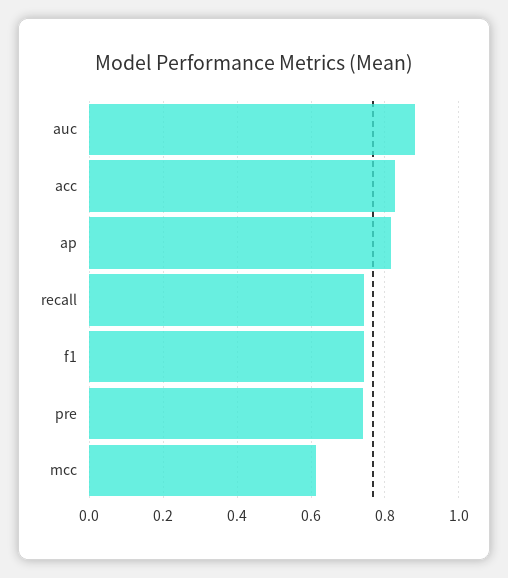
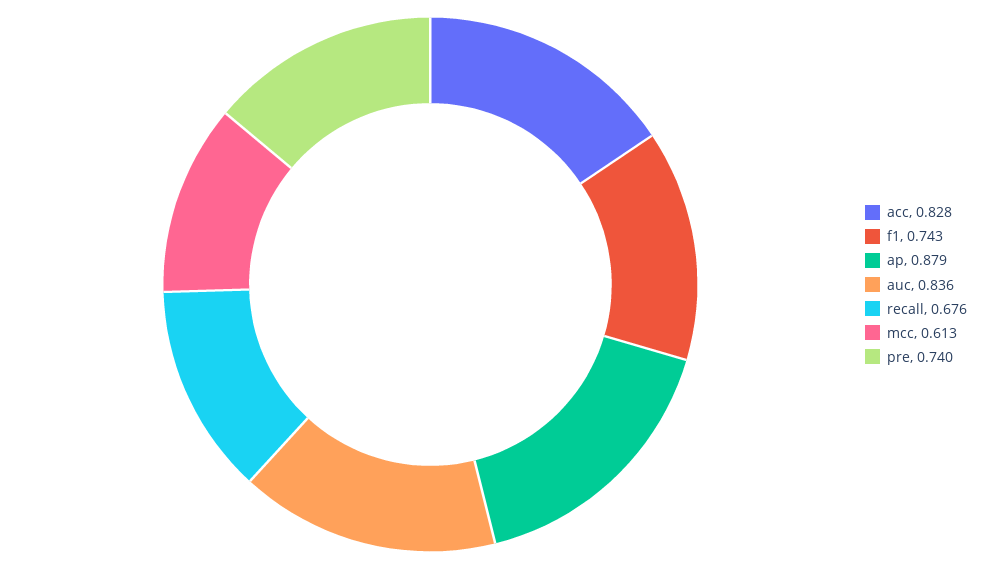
auc: 0.88 -> 0.836
ap: 0.82 -> 0.879
recall: 0.74 -> 0.676

